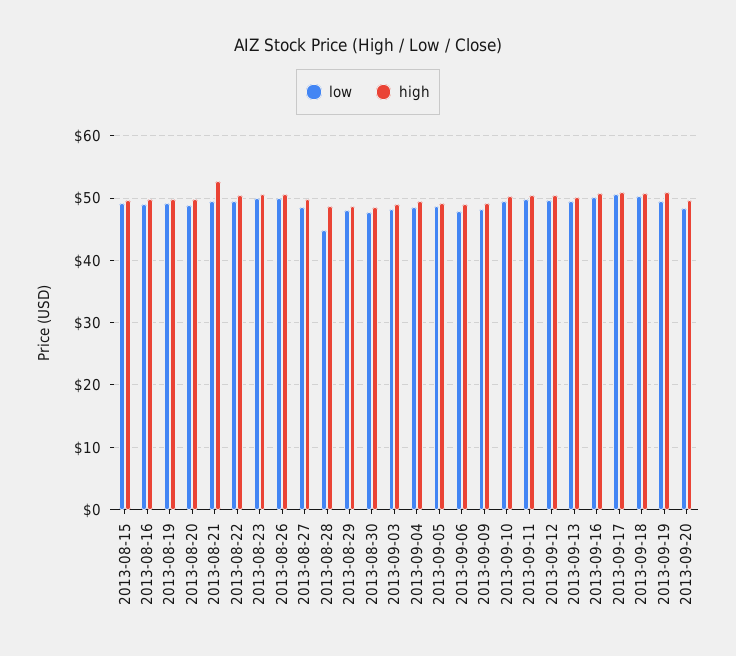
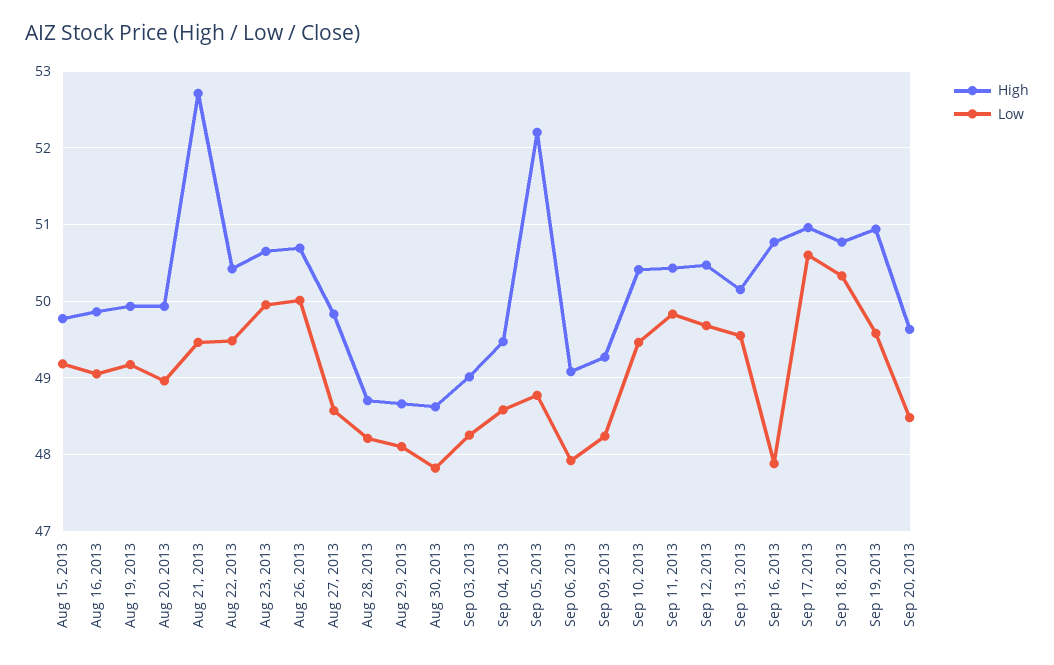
low, 2013-08-28: 45 -> 48.2
high, 2013-09-05: 49 -> 52.2
low, 2013-09-16: 50 -> 47.9

